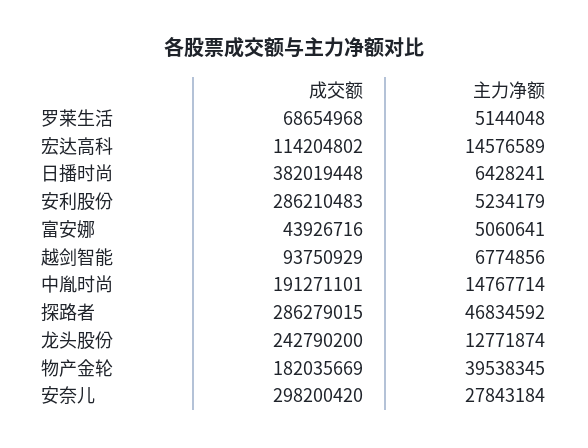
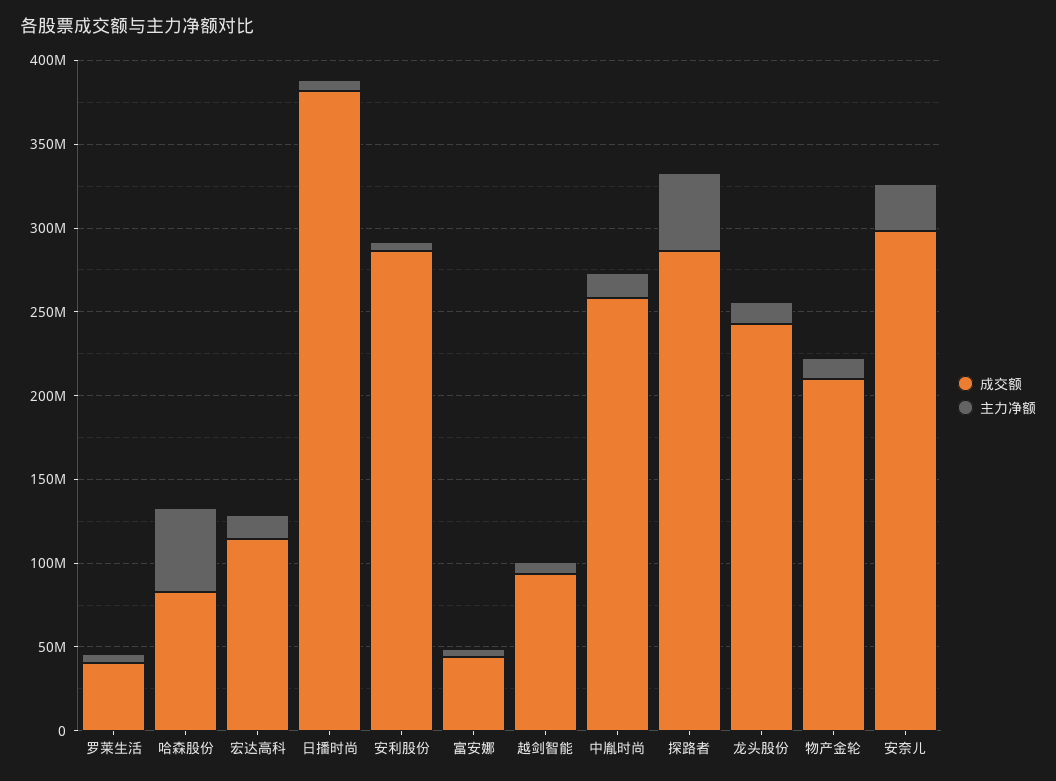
成交额, 罗莱生活: 68654968 -> 40000000
成交额, 中胤时尚: 191271101 -> 260000000
成交额, 物产金轮: 182035669 -> 210000000
主力净额, 物产金轮: 39538345 -> 10000000
成交额, 哈森股份: none -> 80000000
主力净额, 哈森股份: none -> 50000000

